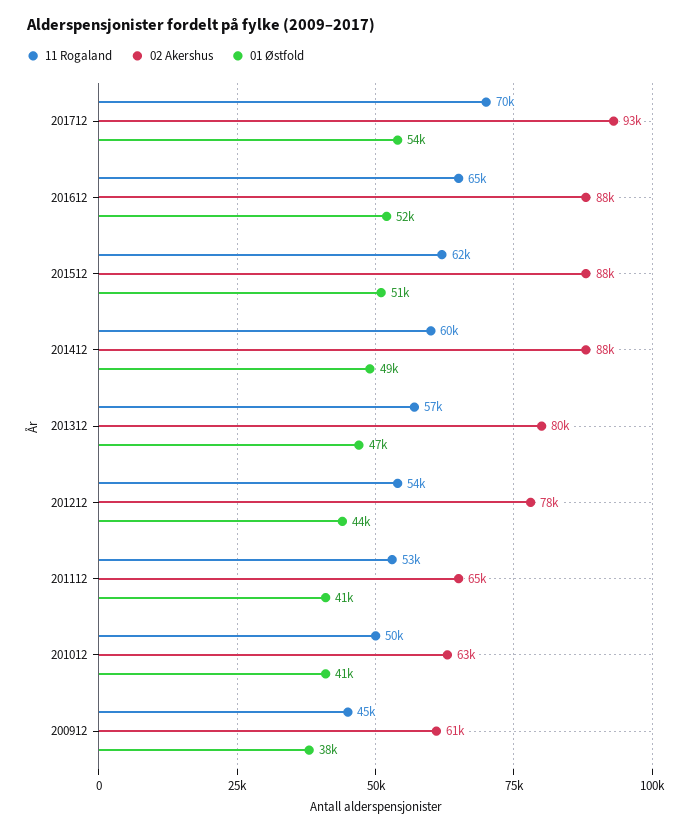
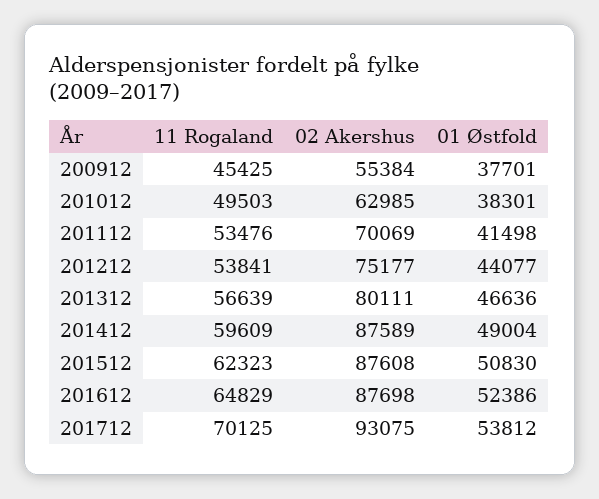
02 Akershus, 201212: 78000 -> 75177
02 Akershus, 201112: 65000 -> 70069
01 Østfold, 201012: 41000 -> 38301
02 Akershus, 200912: 61000 -> 55384

